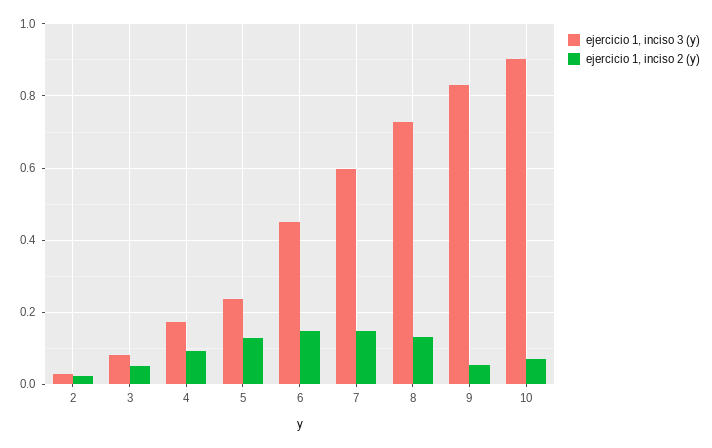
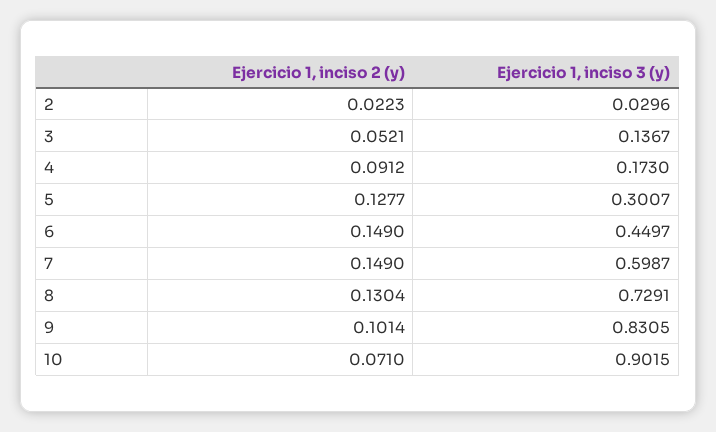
ejercicio 1, inciso 3 (y), 3: 0.08 -> 0.1367
ejercicio 1, inciso 3 (y), 5: 0.24 -> 0.3007
ejercicio 1, inciso 2 (y), 9: 0.06 -> 0.1014

